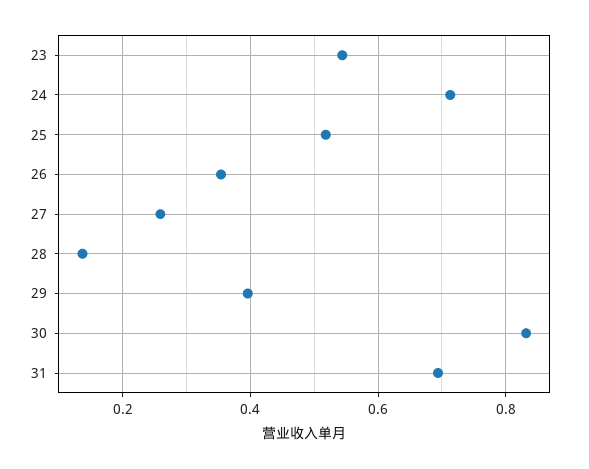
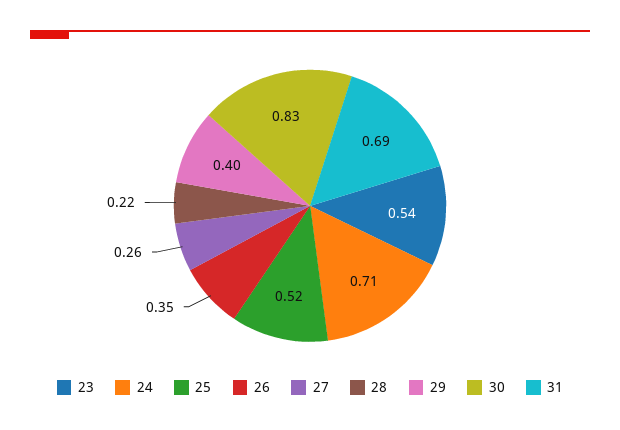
28: 0.14 -> 0.22

